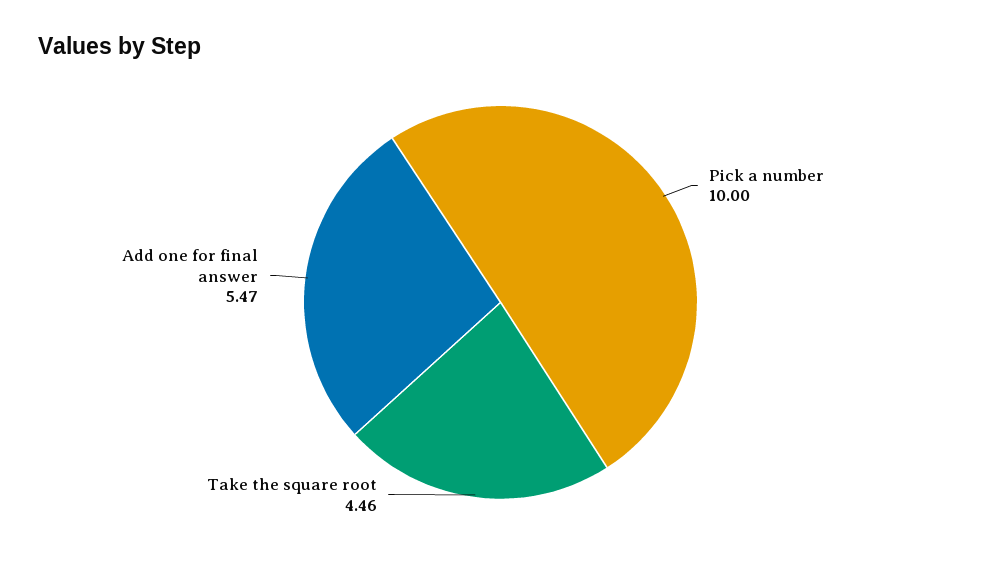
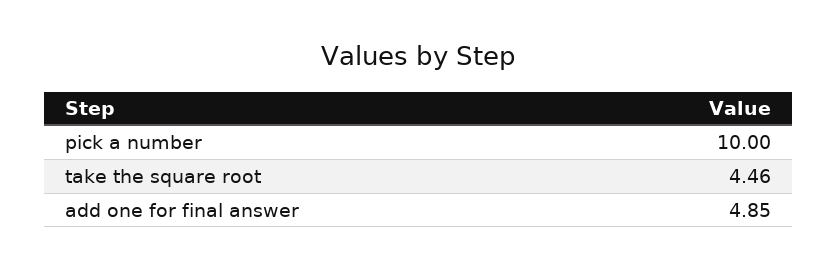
Add one for final answer: 5.47 -> 4.85

